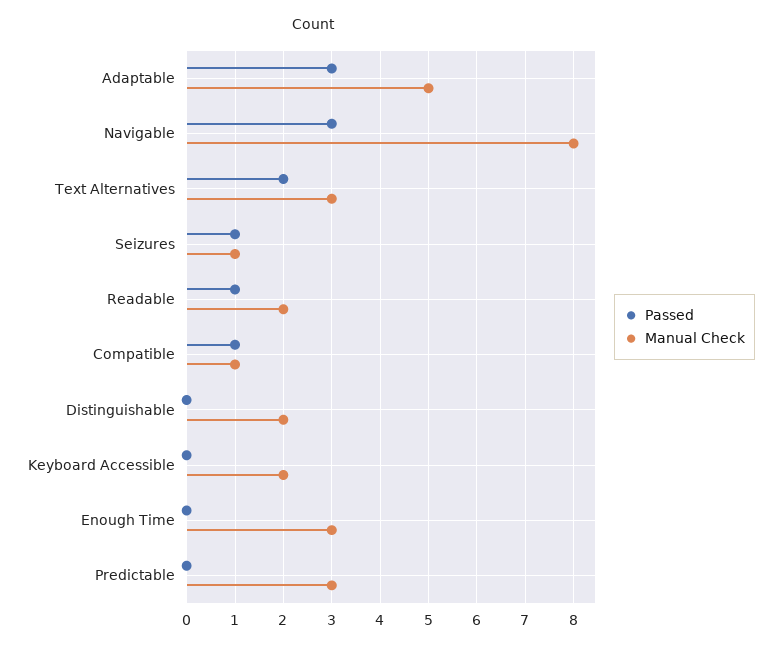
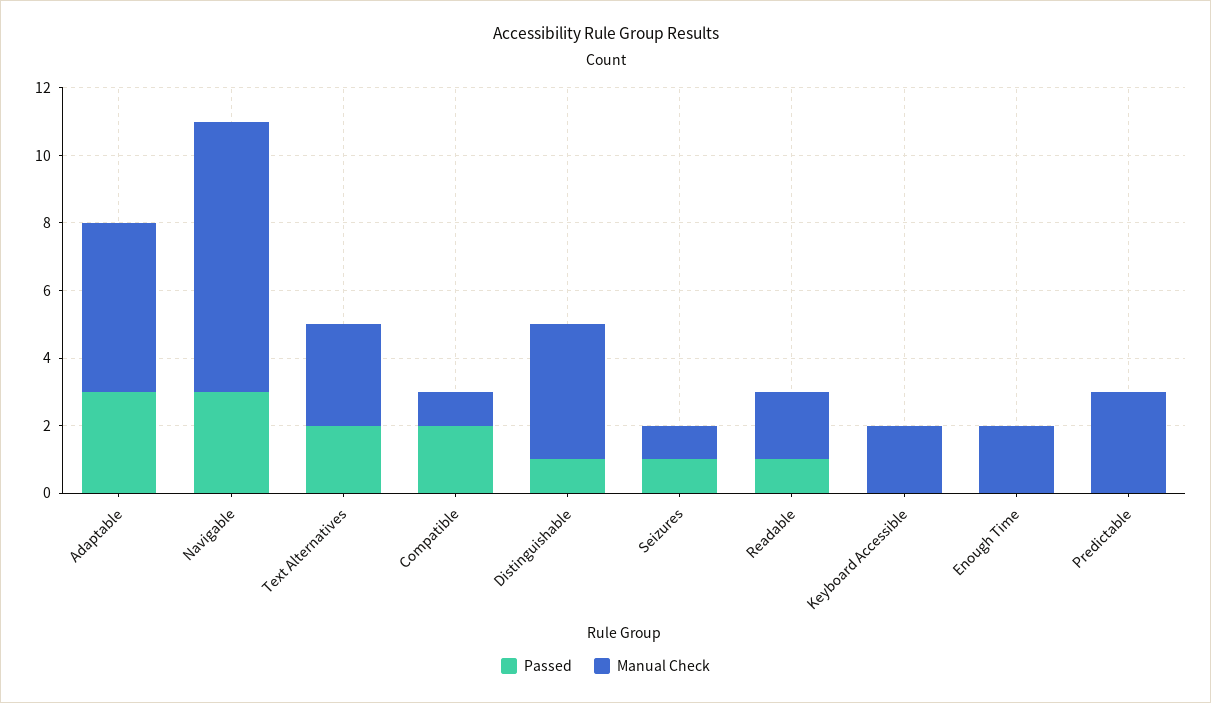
Passed, Compatible: 1 -> 2
Passed, Distinguishable: 0 -> 1
Manual Check, Distinguishable: 2 -> 4
Manual Check, Enough Time: 3 -> 2

